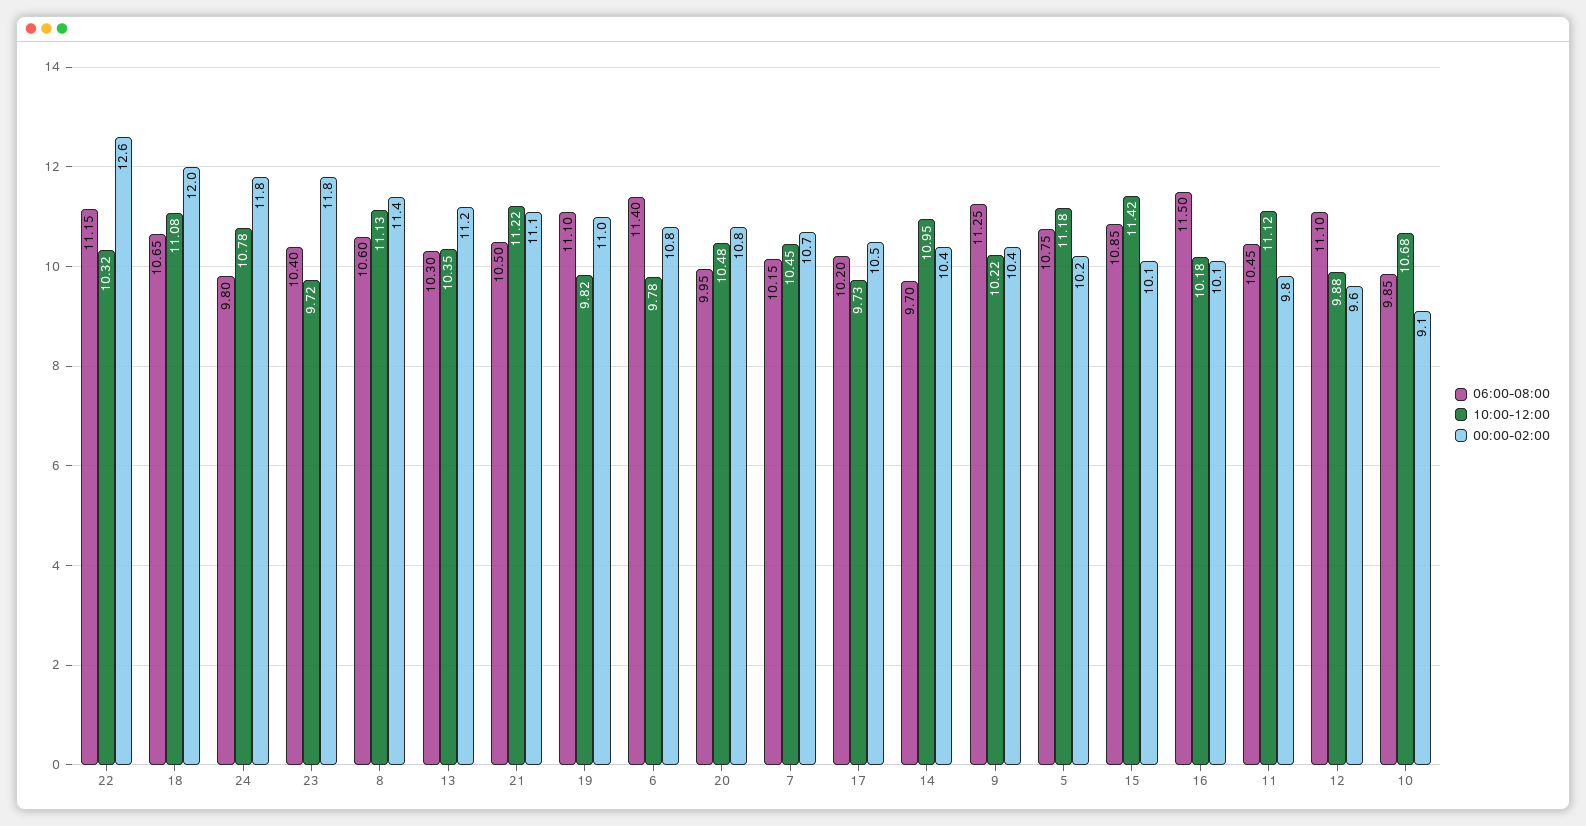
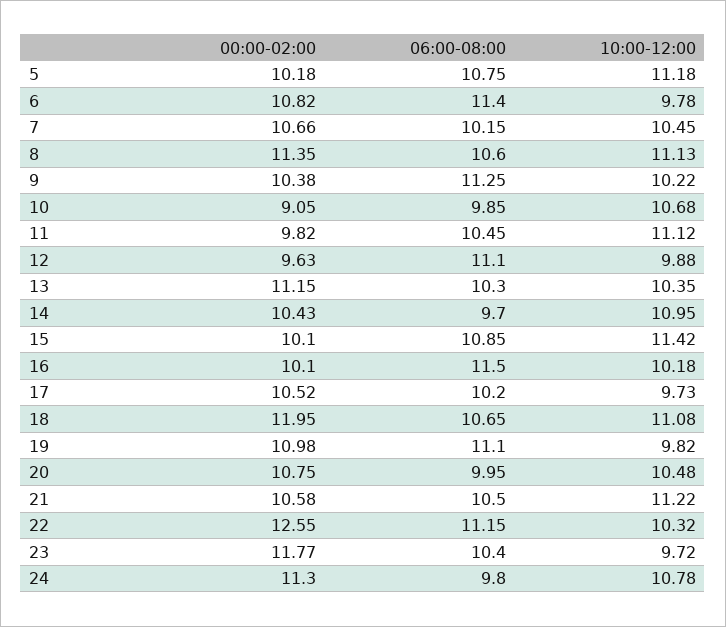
00:00-02:00, 24: 11.8 -> 11.3
00:00-02:00, 21: 11.1 -> 10.58

